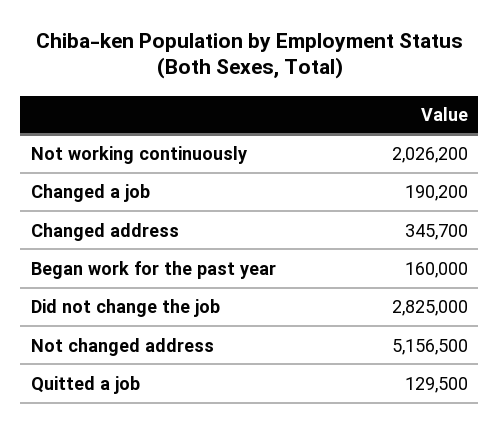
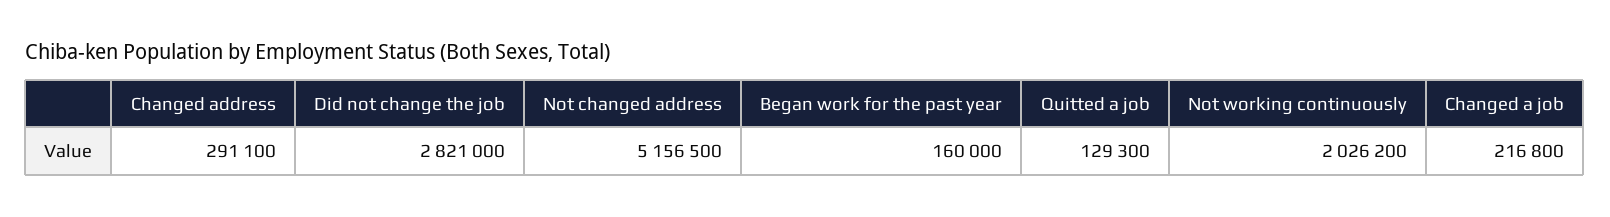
Changed a job: 190200 -> 216800
Changed address: 345700 -> 291100
Did not change the job: 2825000 -> 2821000
Quitted a job: 129500 -> 129300

